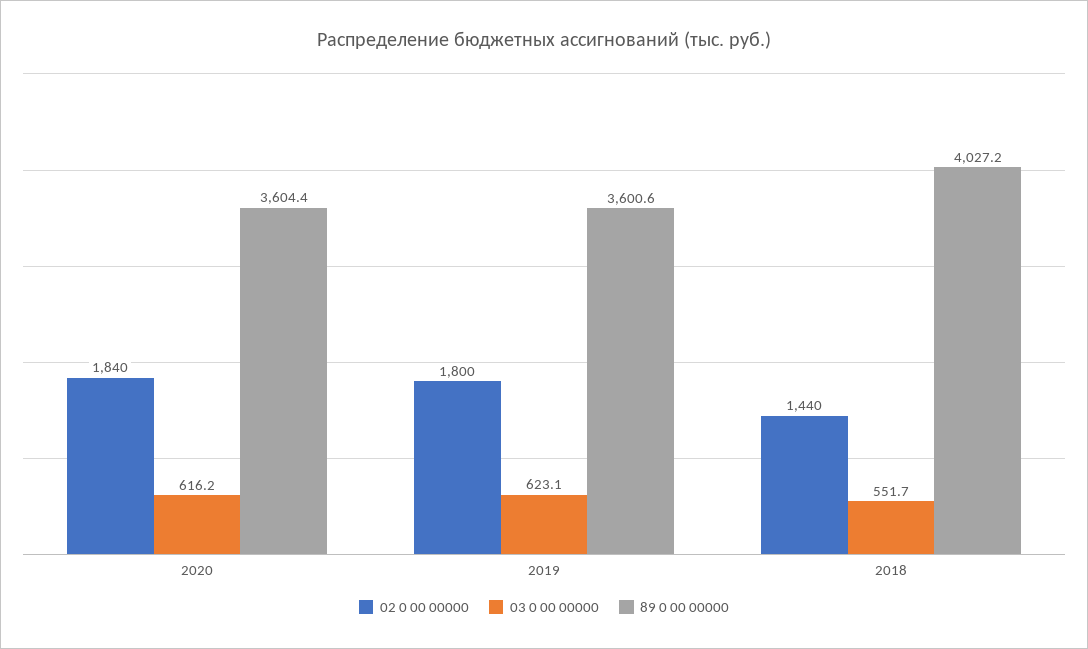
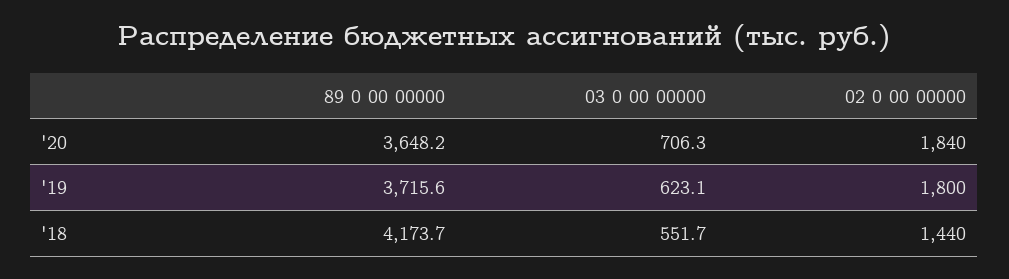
03 0 00 00000, 2020: 616.2 -> 706.3
89 0 00 00000, 2020: 3604.4 -> 3648.2
89 0 00 00000, 2019: 3600.6 -> 3715.6
89 0 00 00000, 2018: 4027.2 -> 4173.7

